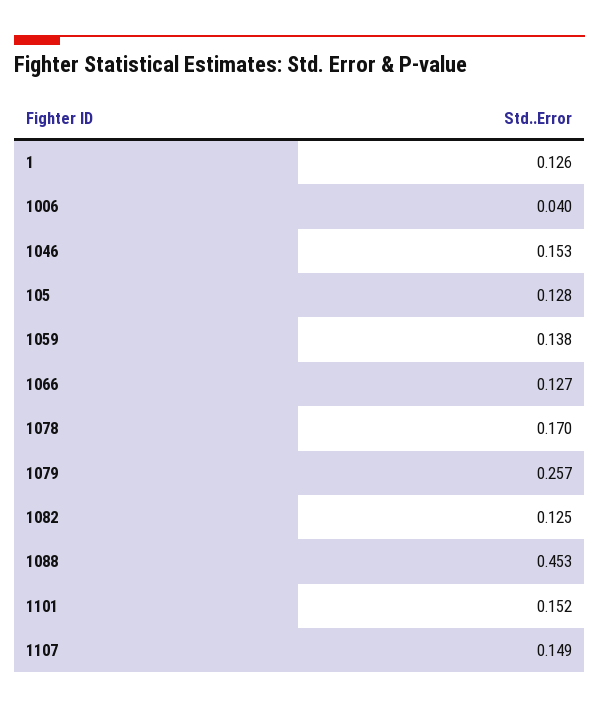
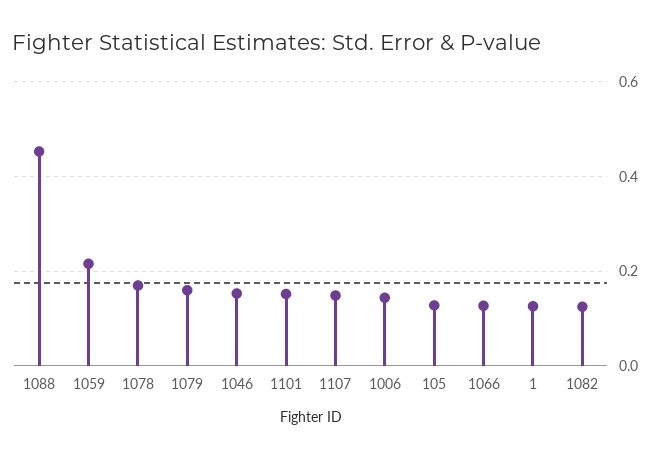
1006: 0.04 -> 0.14
1059: 0.138 -> 0.22
1079: 0.257 -> 0.16

